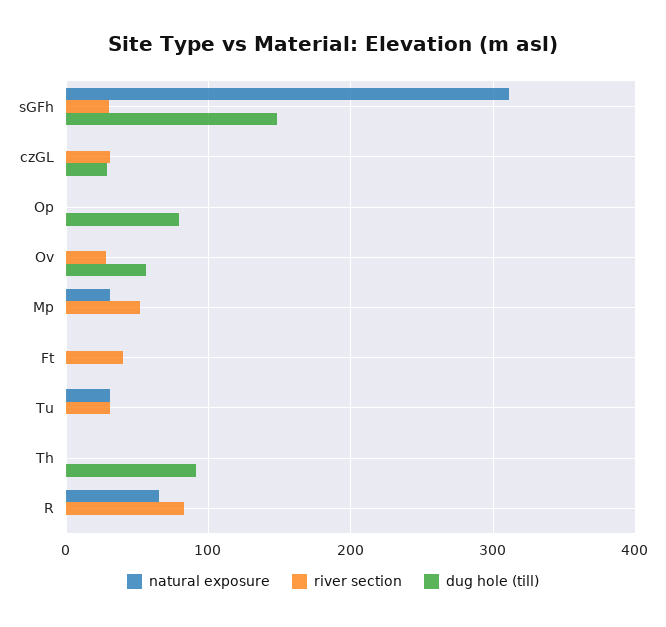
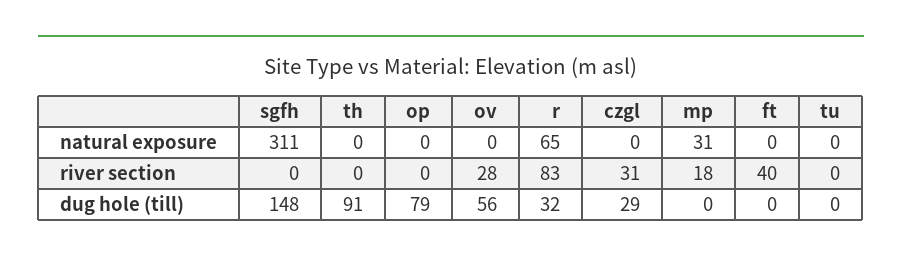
river section, sGFh: 30 -> 0
river section, Mp: 50 -> 18
natural exposure, Tu: 30 -> 0
river section, Tu: 30 -> 0
dug hole (till), R: 0 -> 32

